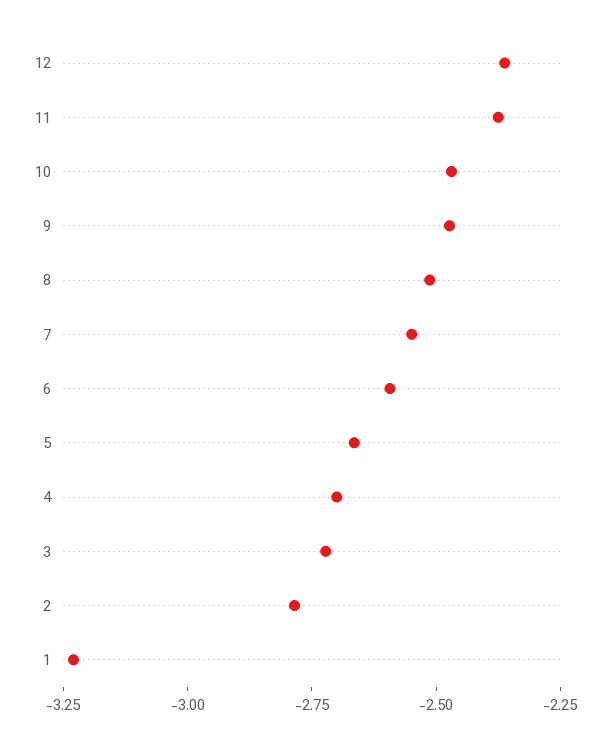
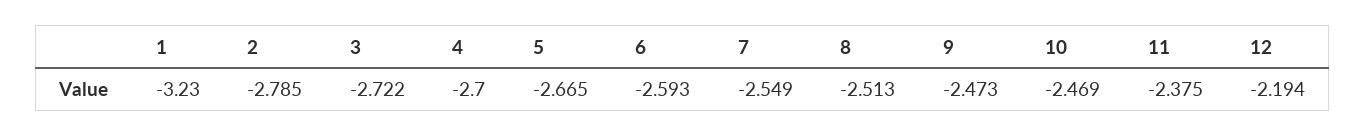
12: -2.35 -> -2.194

